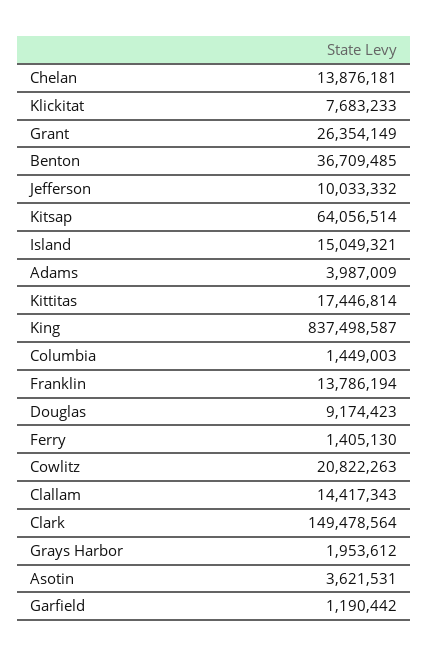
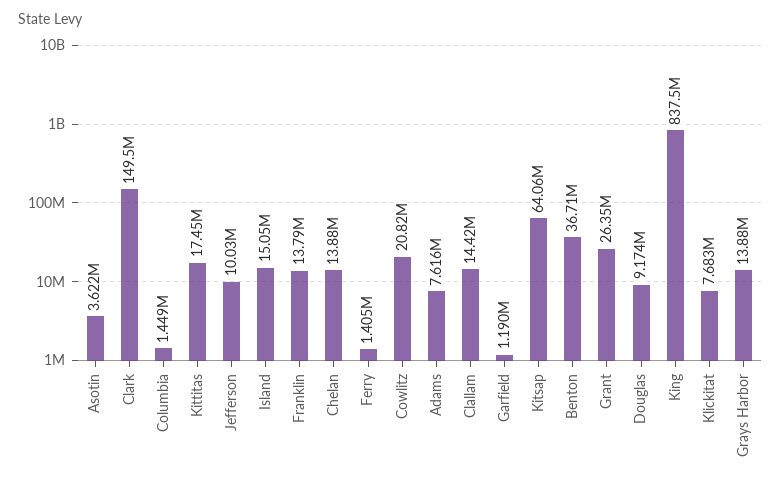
Adams: 3987009 -> 7616000
Grays Harbor: 1953612 -> 13880000

